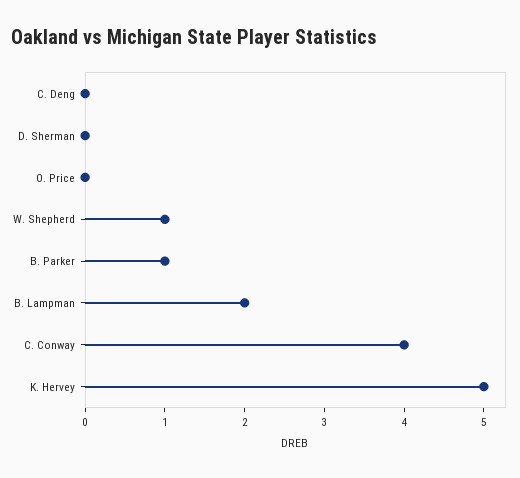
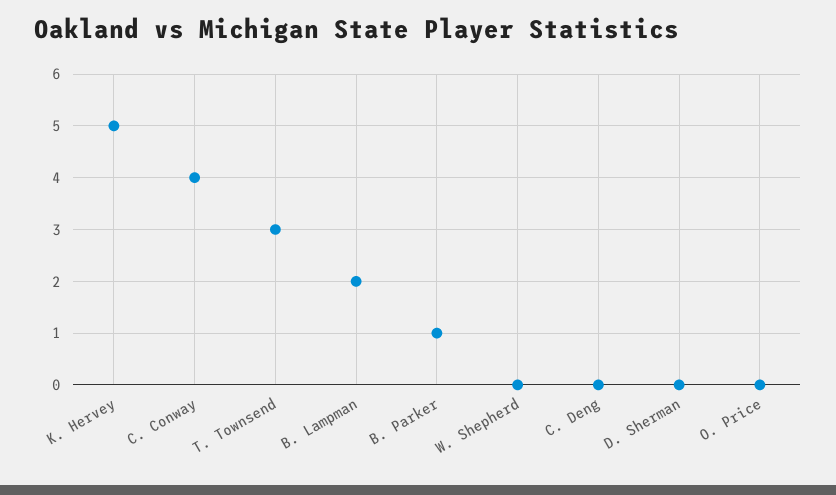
W. Shepherd: 1 -> 0
T. Townsend: none -> 3

